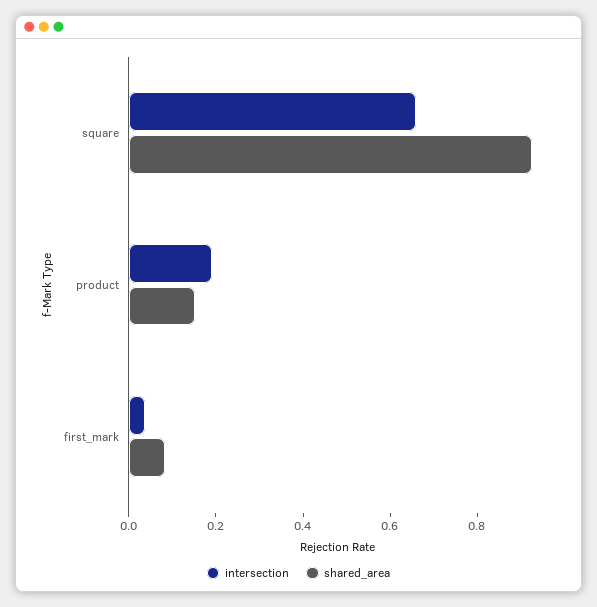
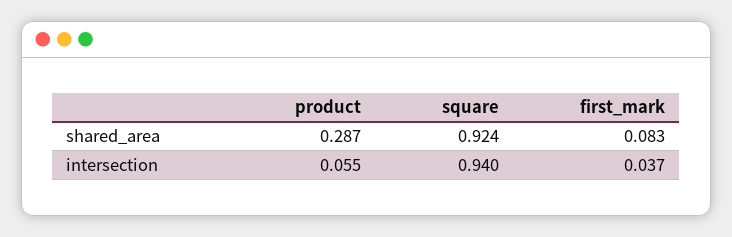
intersection, square: 0.65 -> 0.94
intersection, product: 0.2 -> 0.055
shared_area, product: 0.15 -> 0.287

